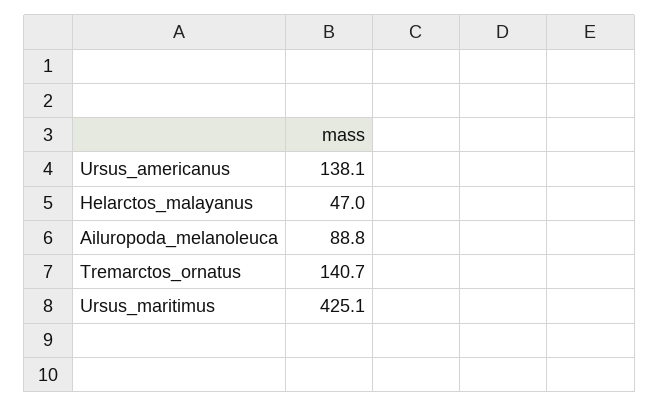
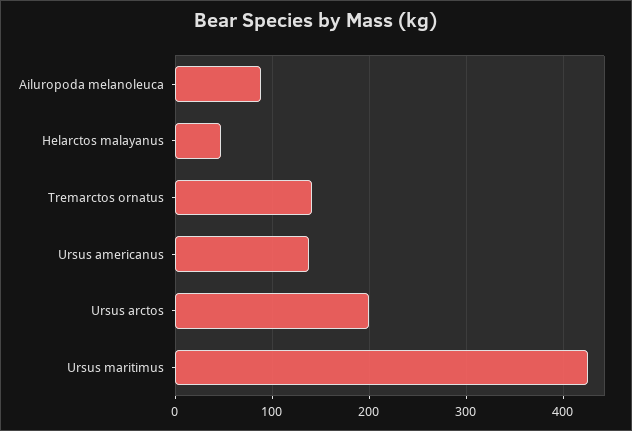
Ursus arctos: none -> 200

